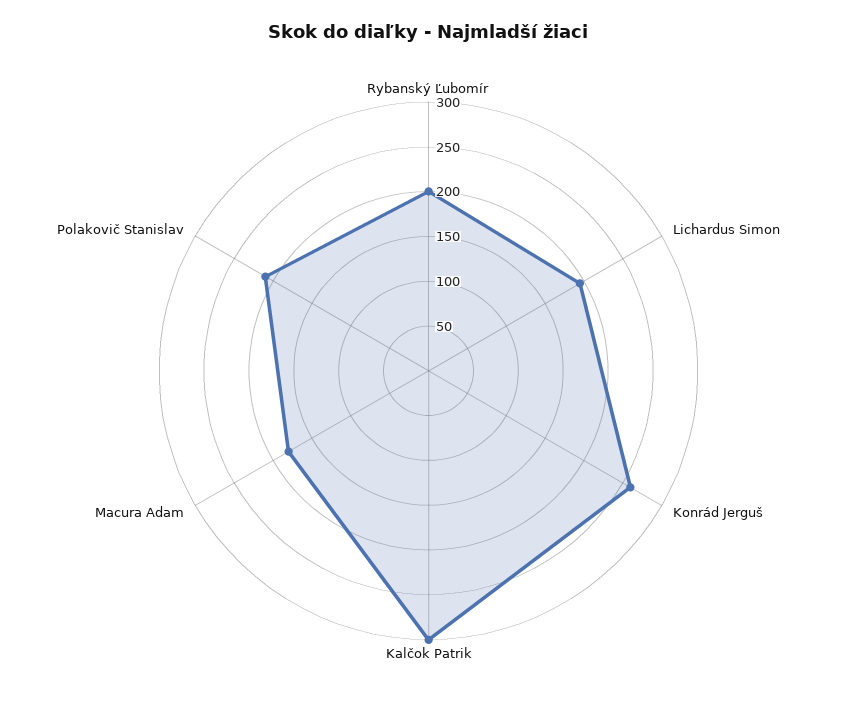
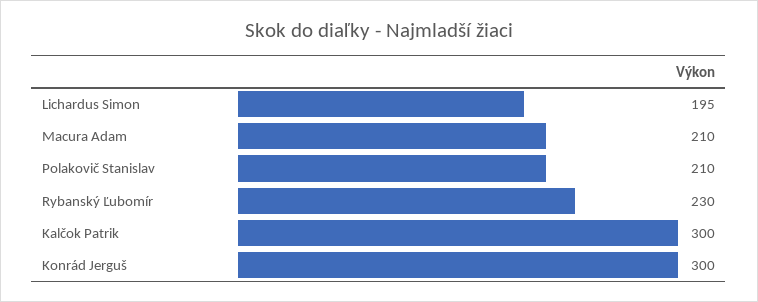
Rybanský Ľubomír: 200 -> 230
Konrád Jerguš: 260 -> 300
Macura Adam: 180 -> 210

